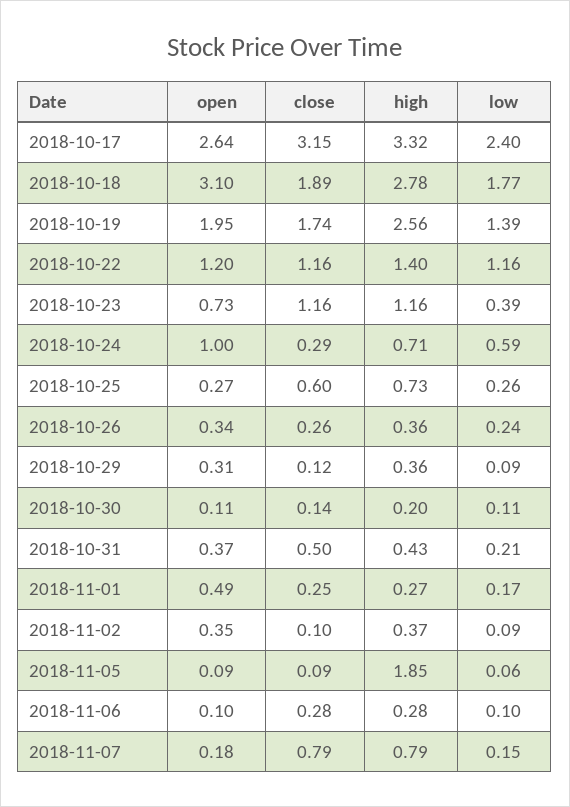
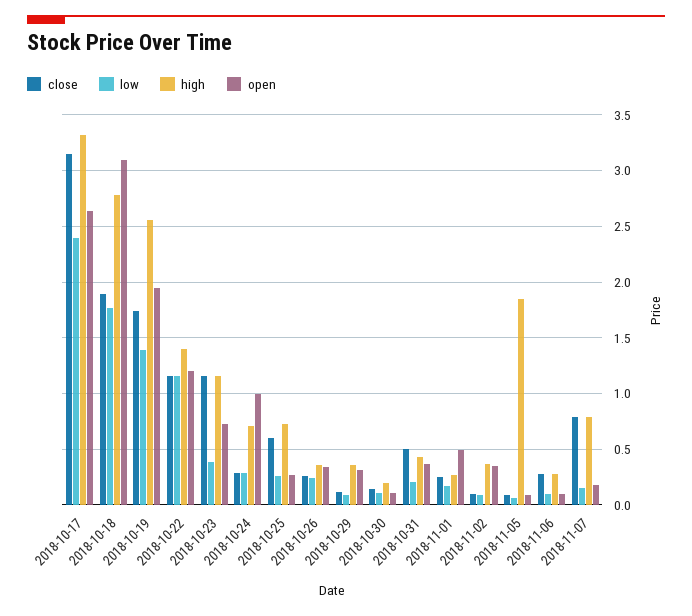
low, 2018-10-24: 0.59 -> 0.3

